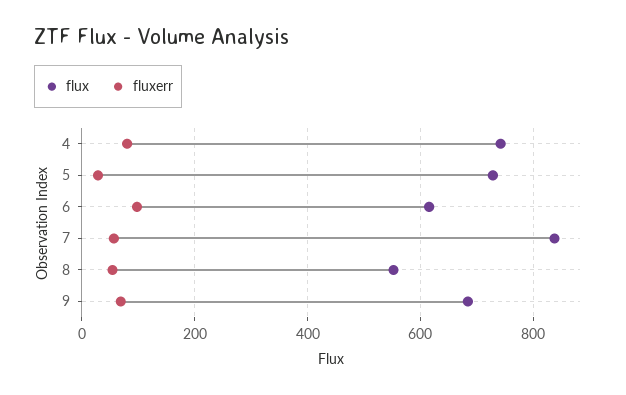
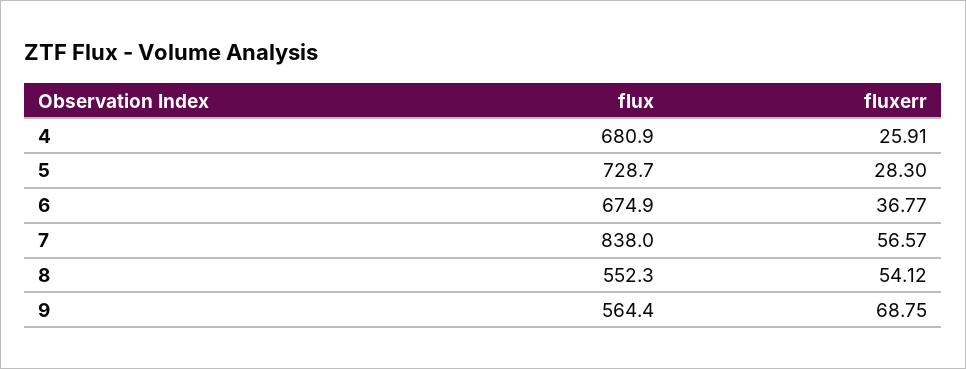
flux, 4: 740 -> 680.9
fluxerr, 4: 80 -> 25.91
flux, 6: 620 -> 674.9
fluxerr, 6: 100 -> 36.77
flux, 9: 680 -> 564.4

